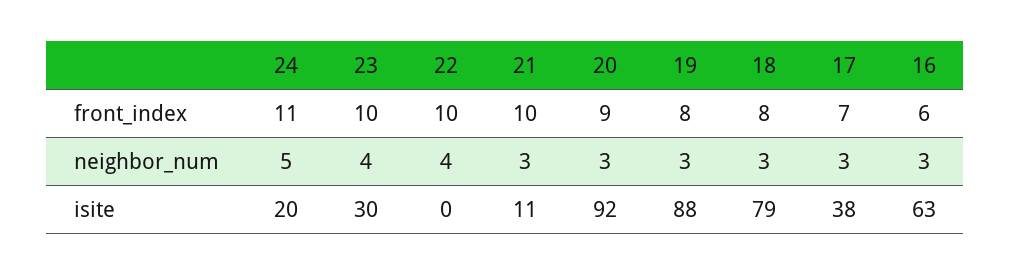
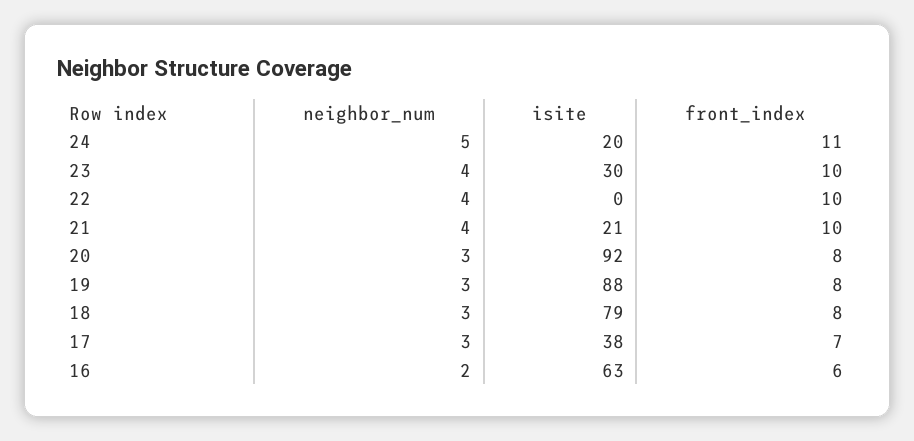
20, front_index: 9 -> 8
21, neighbor_num: 3 -> 4
16, neighbor_num: 3 -> 2
21, isite: 11 -> 21

